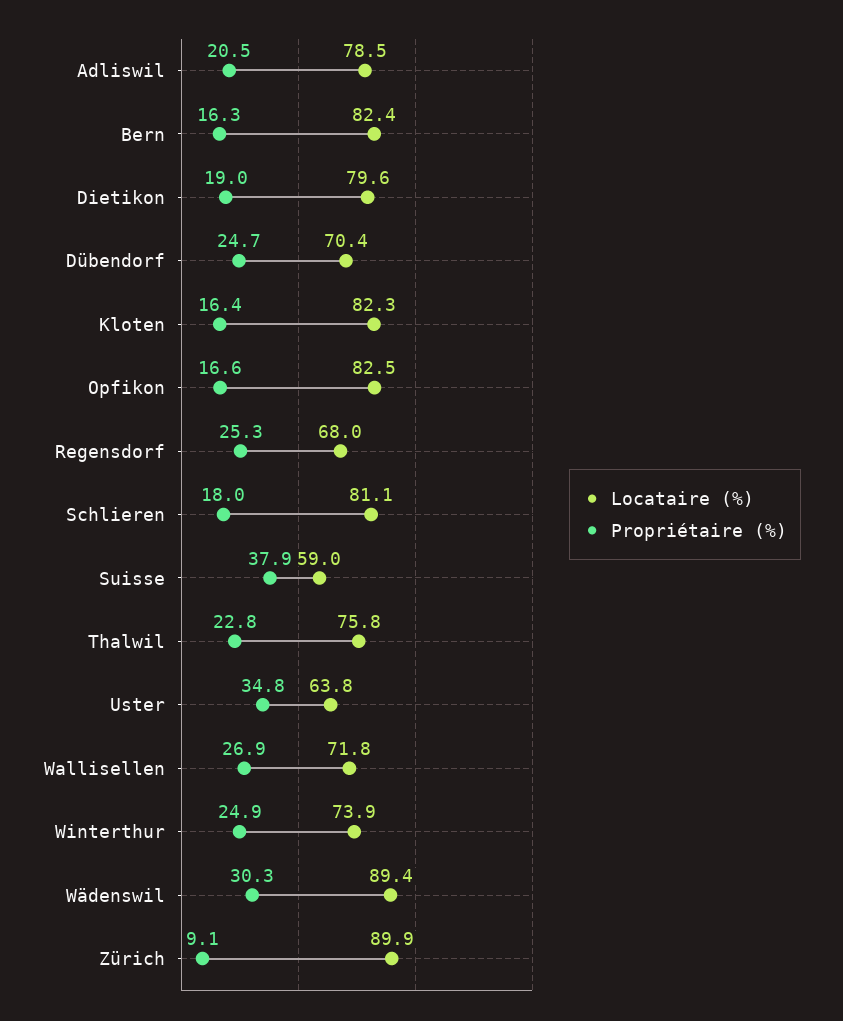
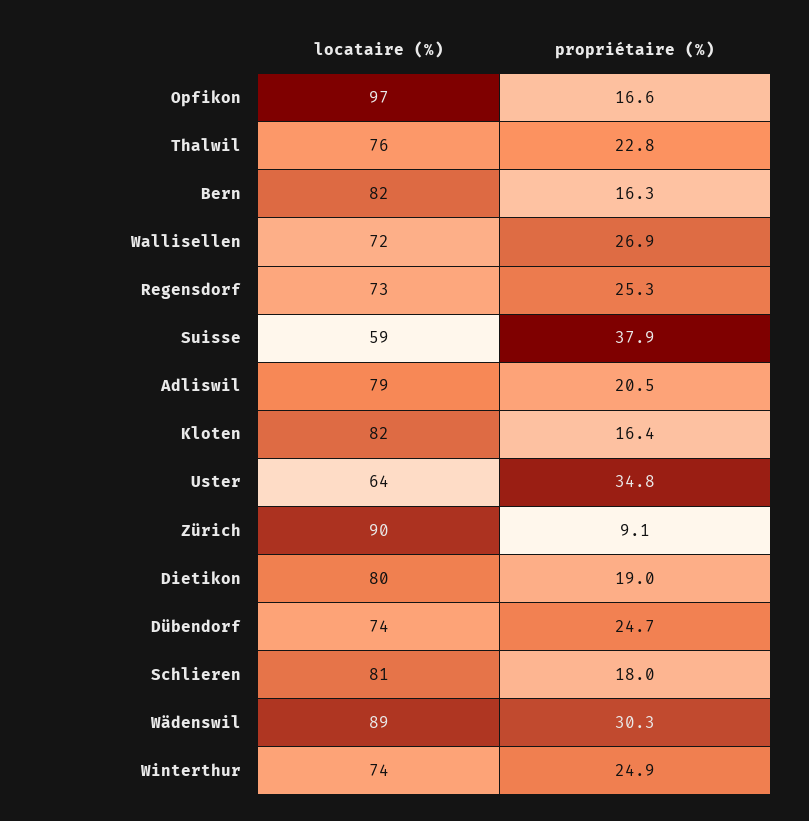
Locataire (%), Dübendorf: 70.4 -> 74
Locataire (%), Opfikon: 82.5 -> 97
Locataire (%), Regensdorf: 68 -> 73

